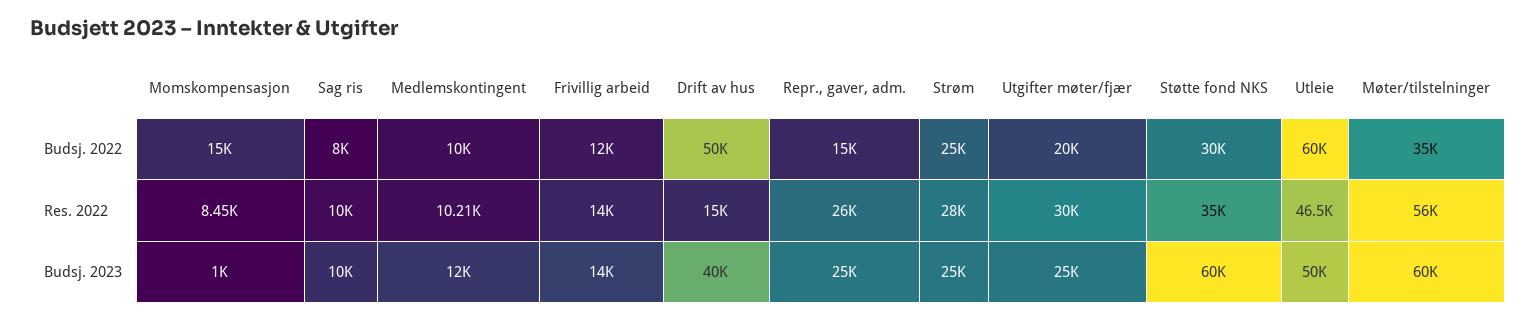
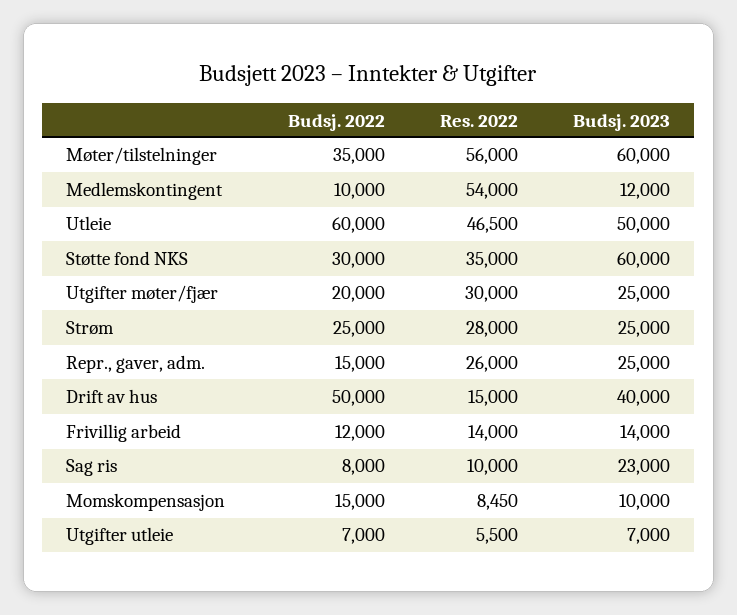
Medlemskontingent, Res. 2022: 10210 -> 54000
Momskompensasjon, Budsj. 2023: 1000 -> 10000
Sag ris, Budsj. 2023: 10000 -> 23000
Utgifter utleie, Budsj. 2022: none -> 7000
Utgifter utleie, Res. 2022: none -> 5500
Utgifter utleie, Budsj. 2023: none -> 7000

